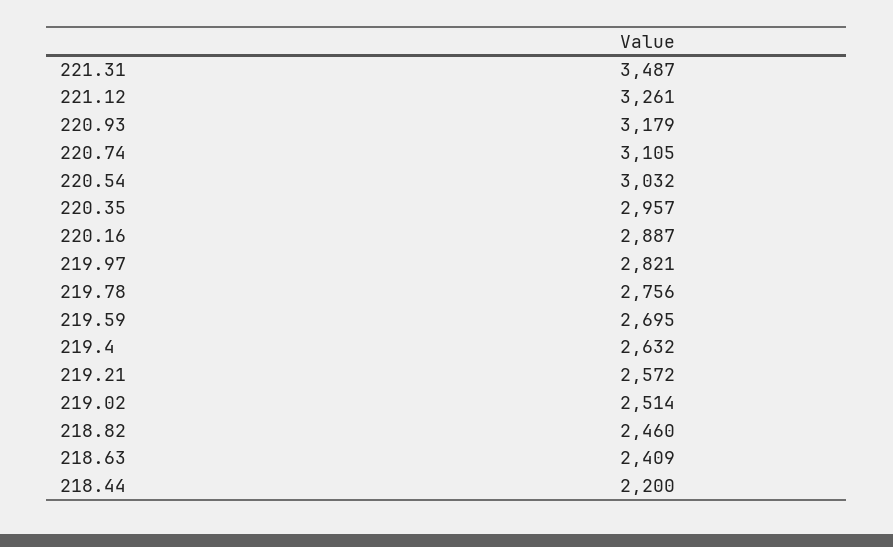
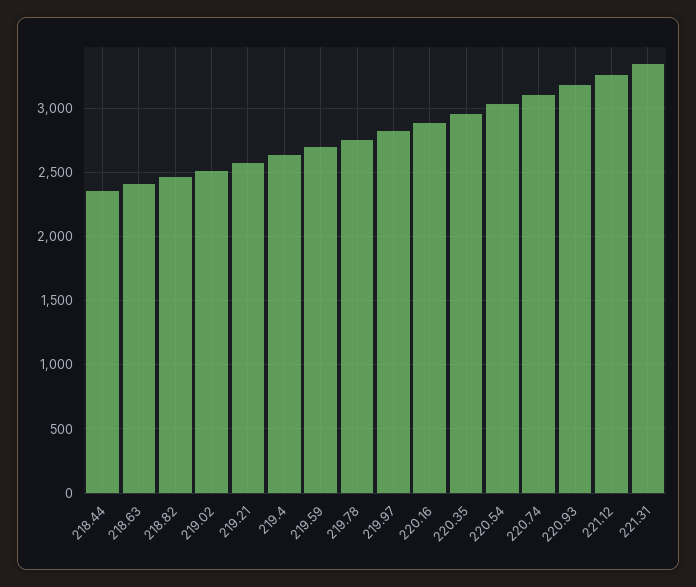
221.31: 3487 -> 3350
218.44: 2200 -> 2350

